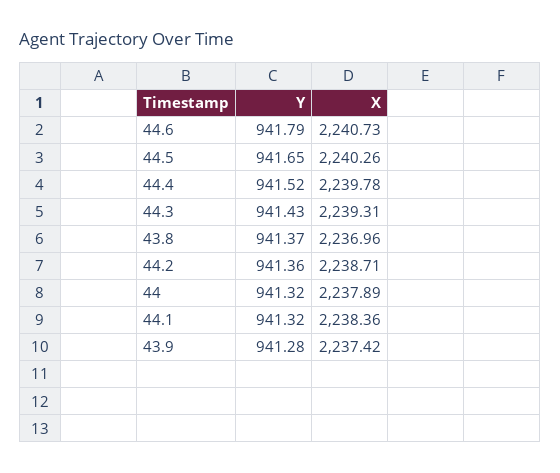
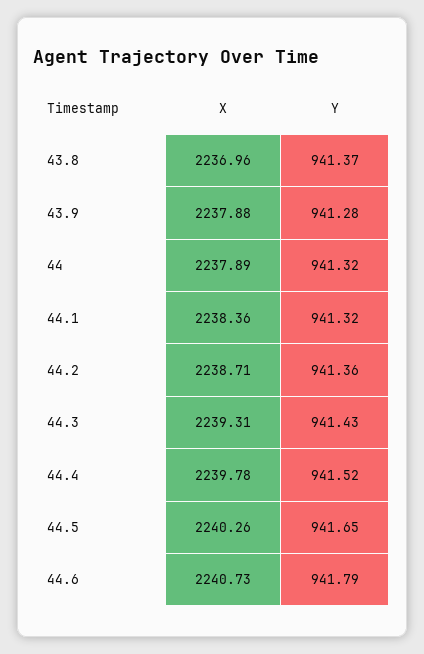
X, 43.9: 2237.42 -> 2237.88

